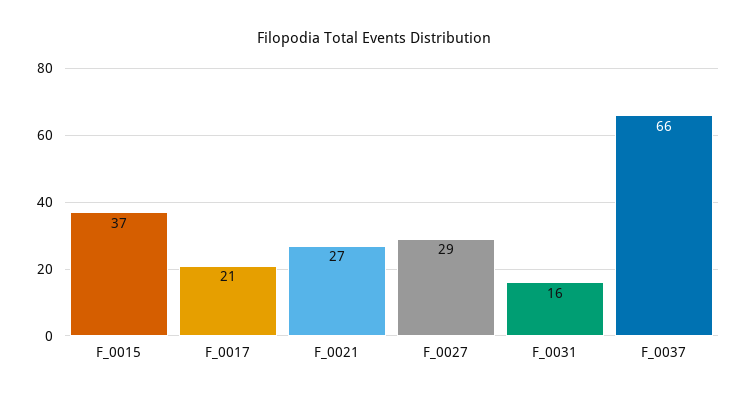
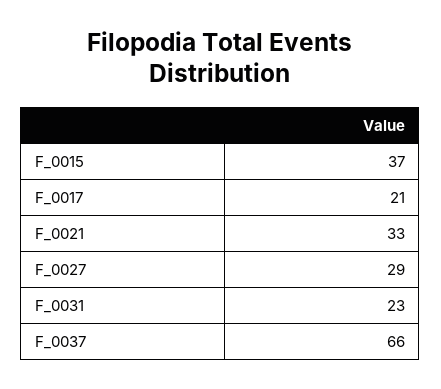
F_0021: 27 -> 33
F_0031: 16 -> 23

